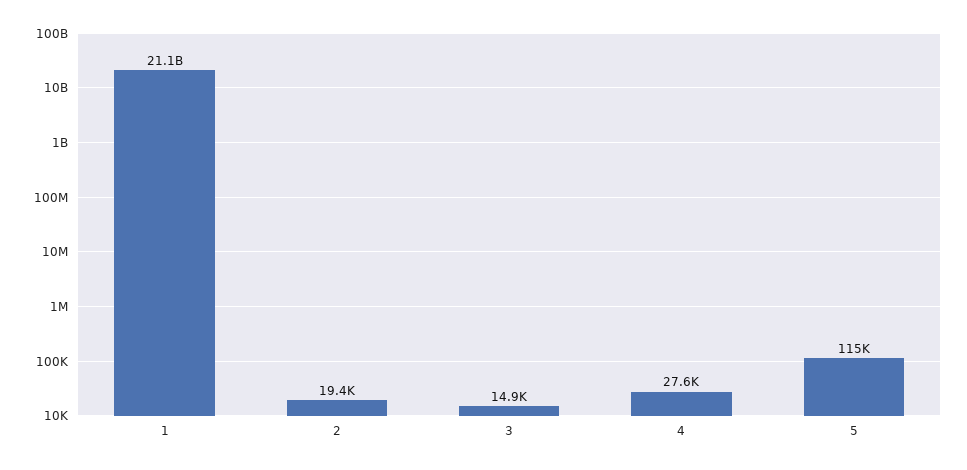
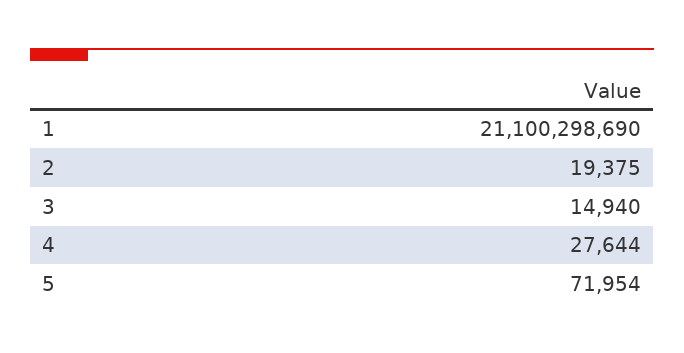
5: 115000 -> 71954

